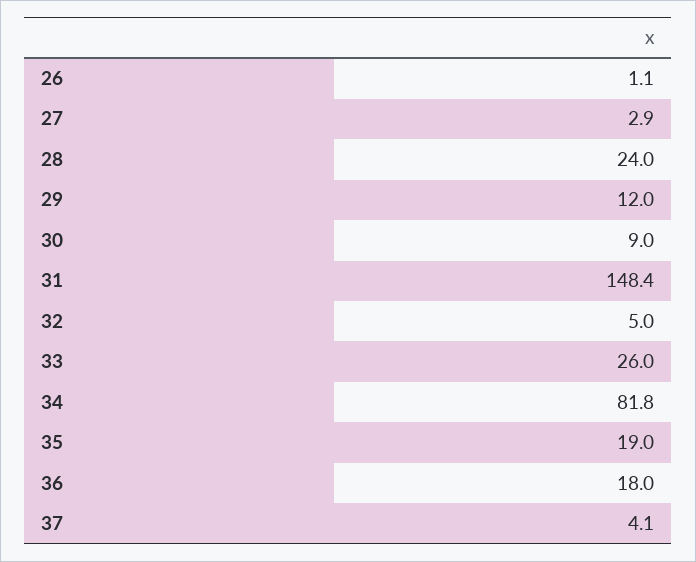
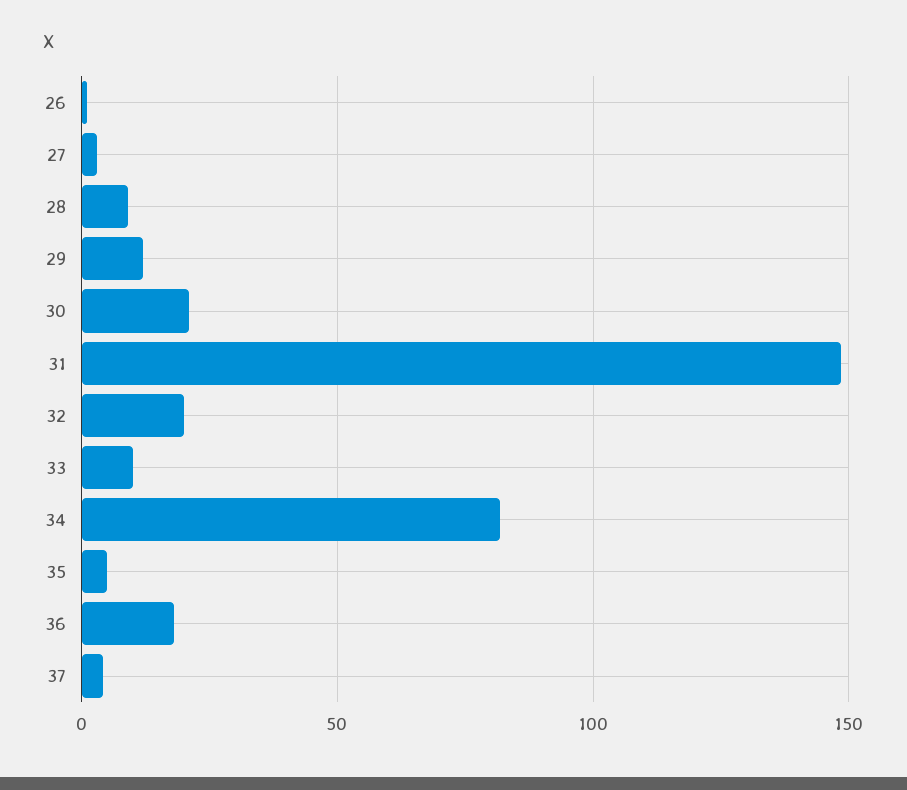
28: 24 -> 10
30: 9 -> 20
32: 5 -> 20
33: 26 -> 10
35: 19 -> 5

